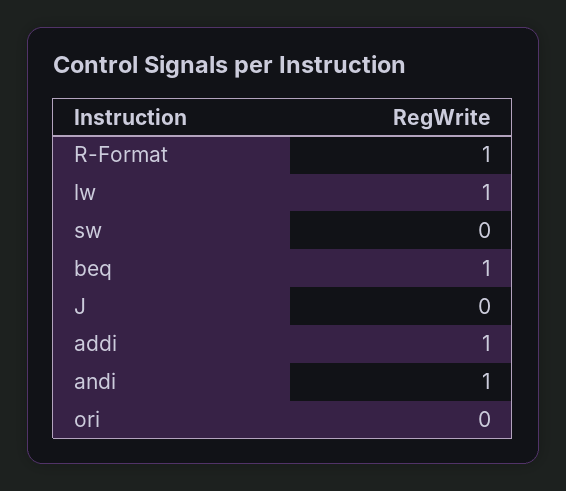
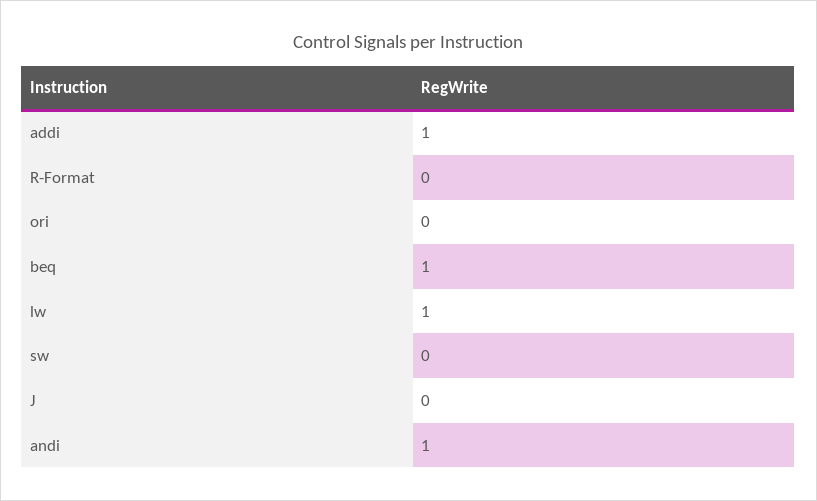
R-Format: 1 -> 0

